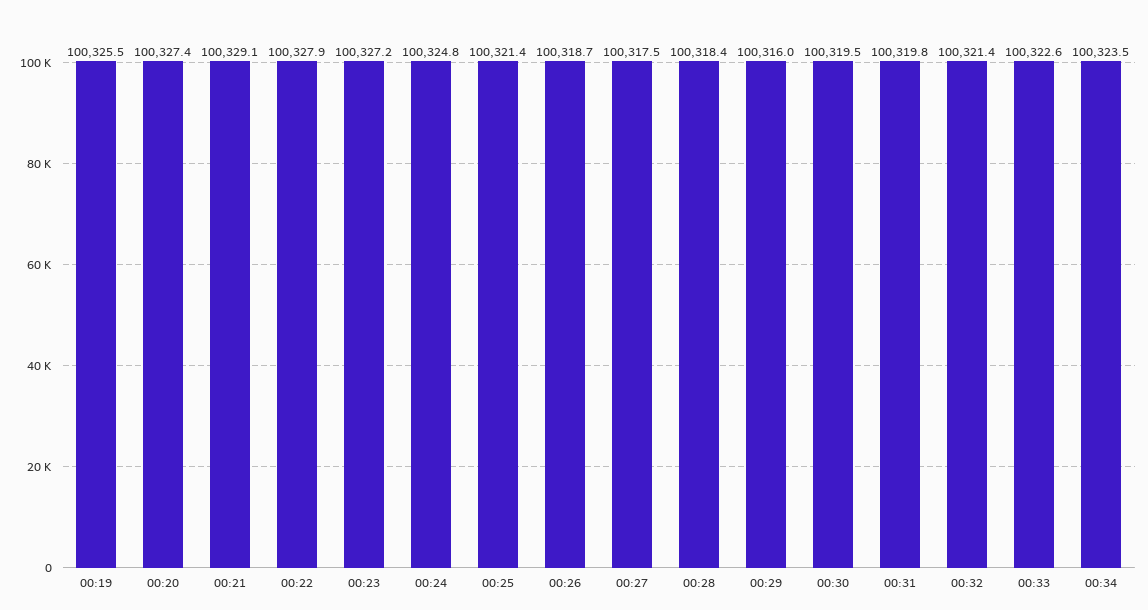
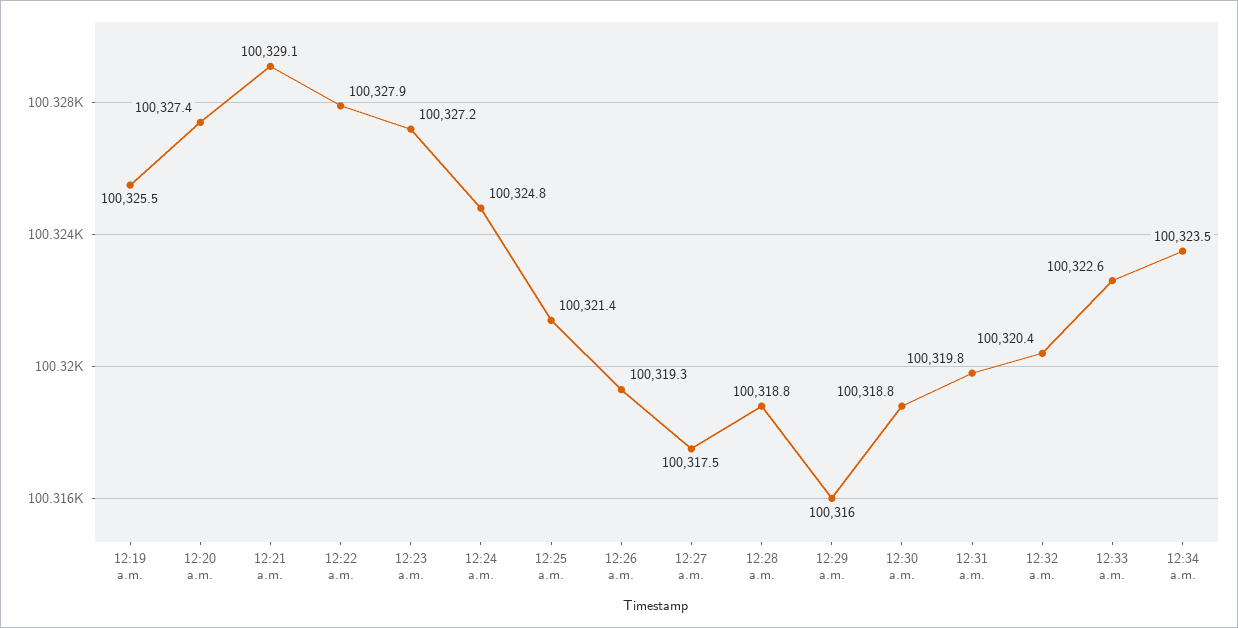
00:26: 100318.7 -> 100319.3
00:28: 100318.4 -> 100318.8
00:30: 100319.5 -> 100318.8
00:32: 100321.4 -> 100320.4

